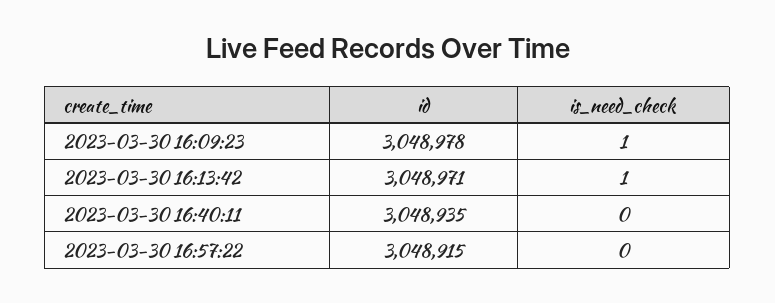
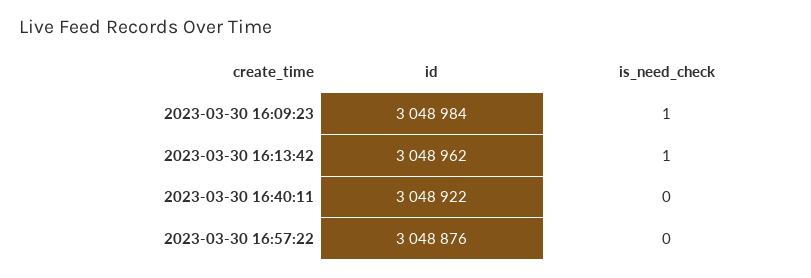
id, 2023-03-30 16:09:23: 3048978 -> 3048984
id, 2023-03-30 16:13:42: 3048971 -> 3048962
id, 2023-03-30 16:40:11: 3048935 -> 3048922
id, 2023-03-30 16:57:22: 3048915 -> 3048876

